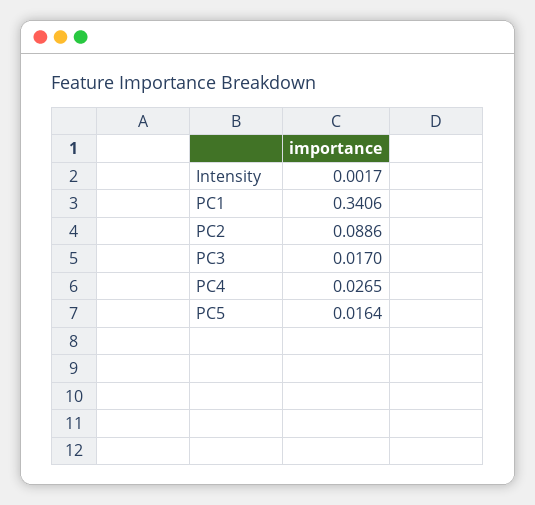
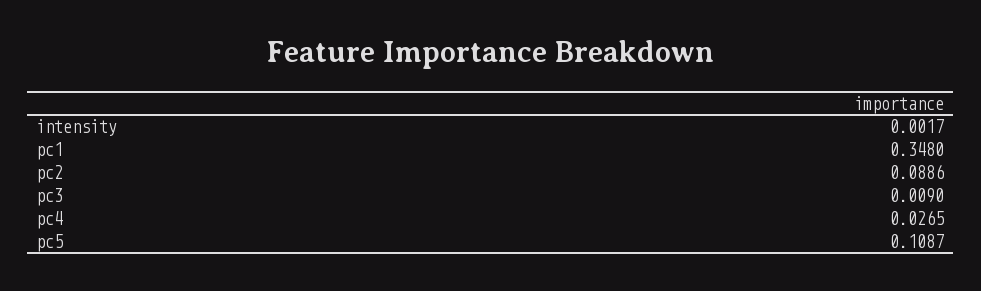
PC1: 0.3406 -> 0.348
PC3: 0.017 -> 0.009
PC5: 0.0164 -> 0.1087

